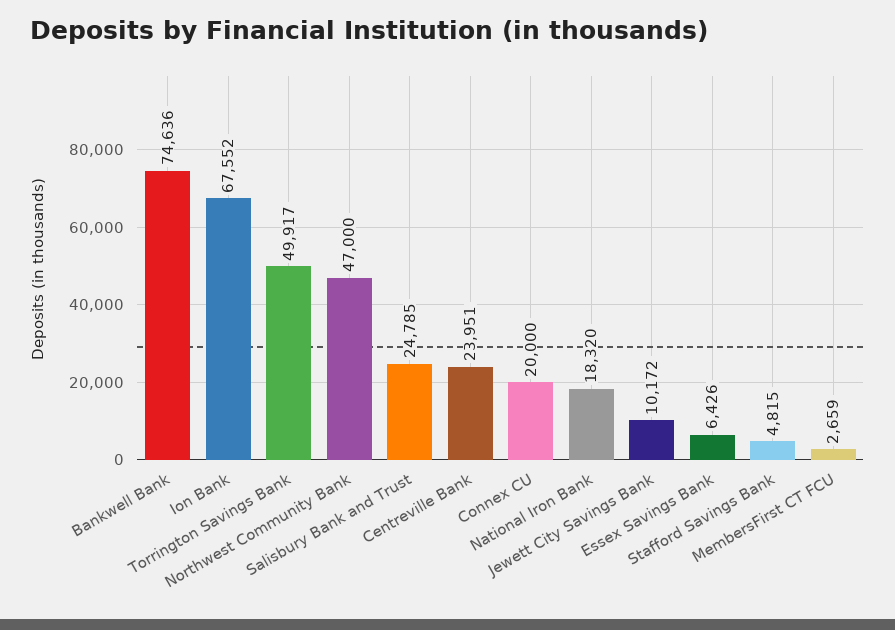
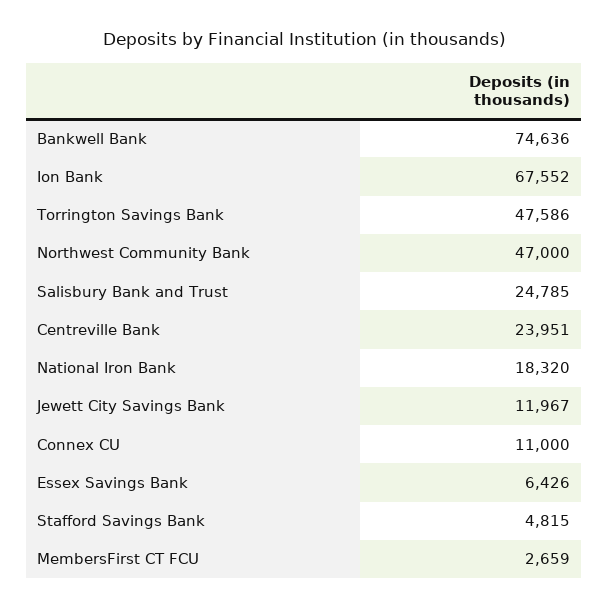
Torrington Savings Bank: 49917 -> 47586
Connex CU: 20000 -> 11000
Jewett City Savings Bank: 10172 -> 11967

